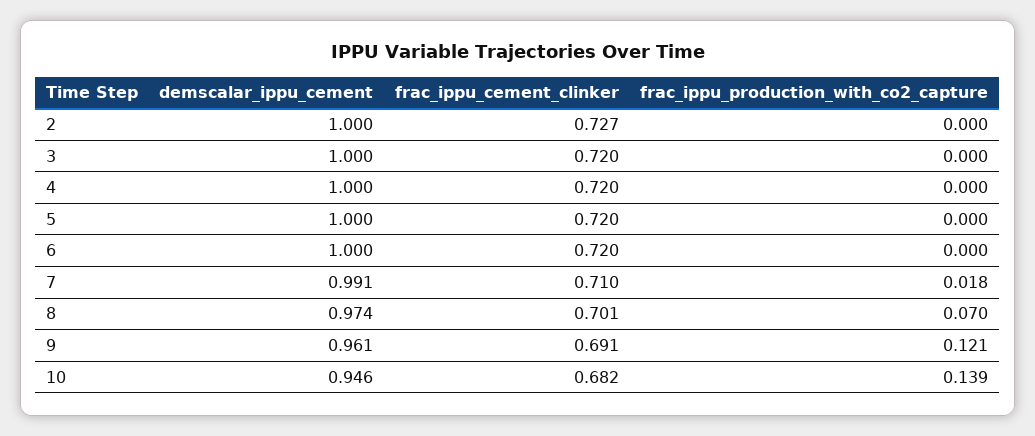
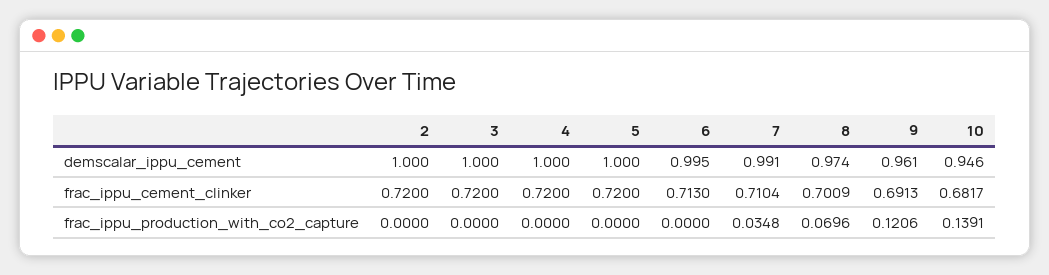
frac_ippu_cement_clinker, 2: 0.727 -> 0.72
demscalar_ippu_cement, 6: 1 -> 0.995
frac_ippu_cement_clinker, 6: 0.72 -> 0.713
frac_ippu_production_with_co2_capture, 7: 0.018 -> 0.0348

